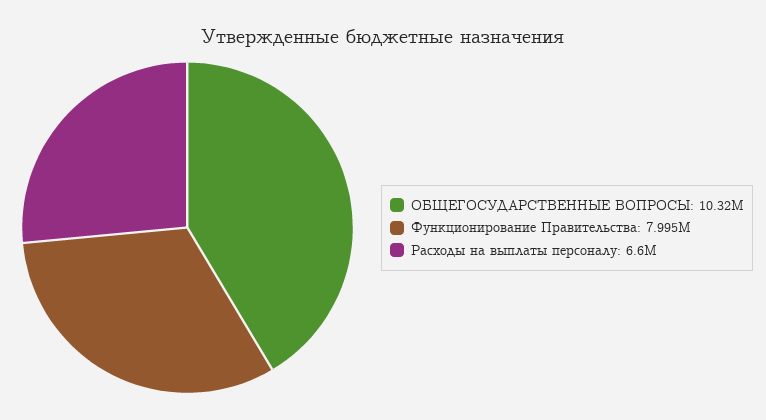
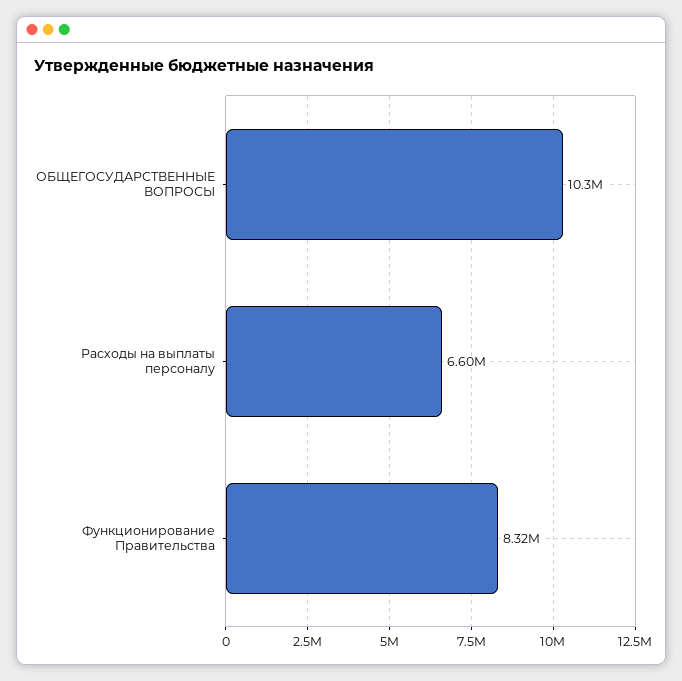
Функционирование Правительства: 7995000 -> 8320000

